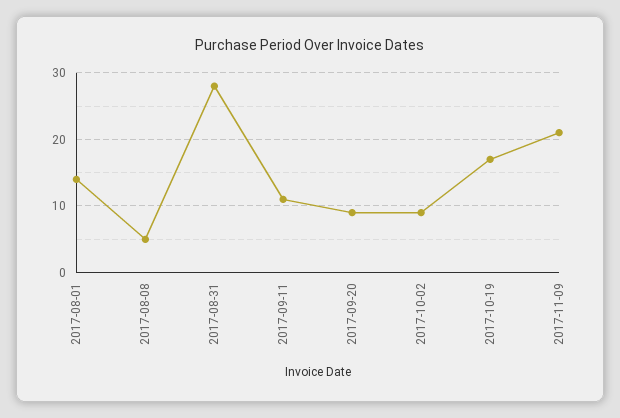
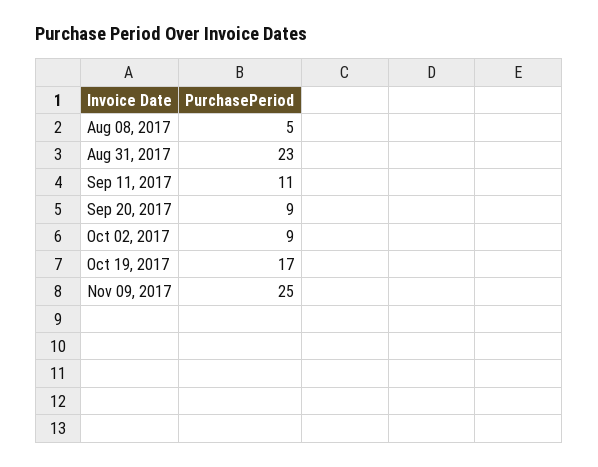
2017-08-01: 14 -> none
2017-08-31: 28 -> 23
2017-11-09: 21 -> 25

